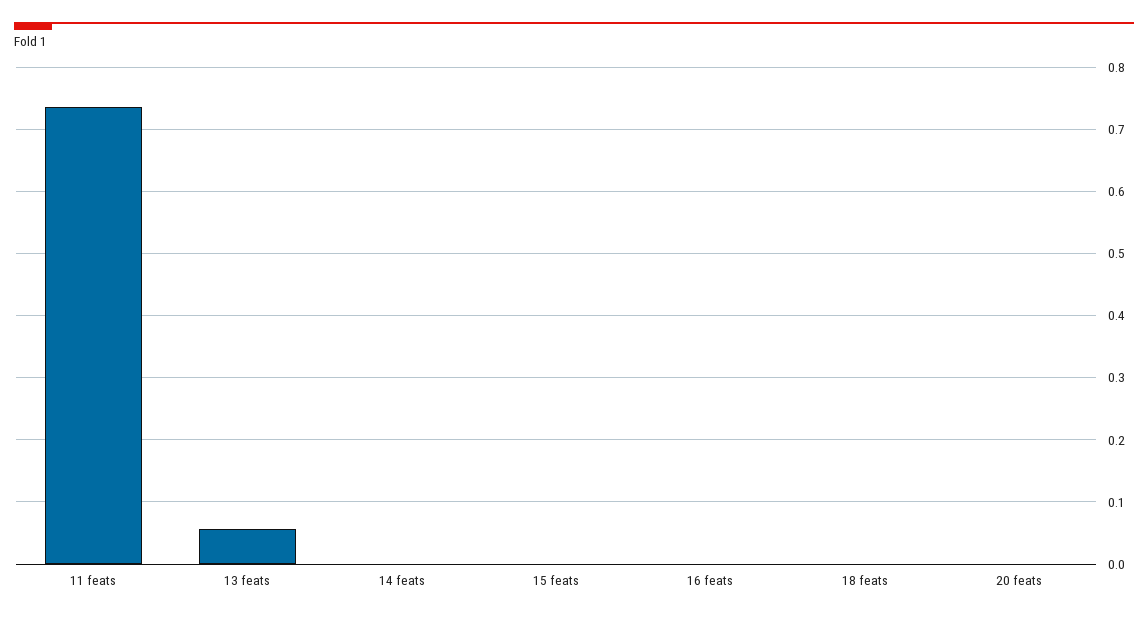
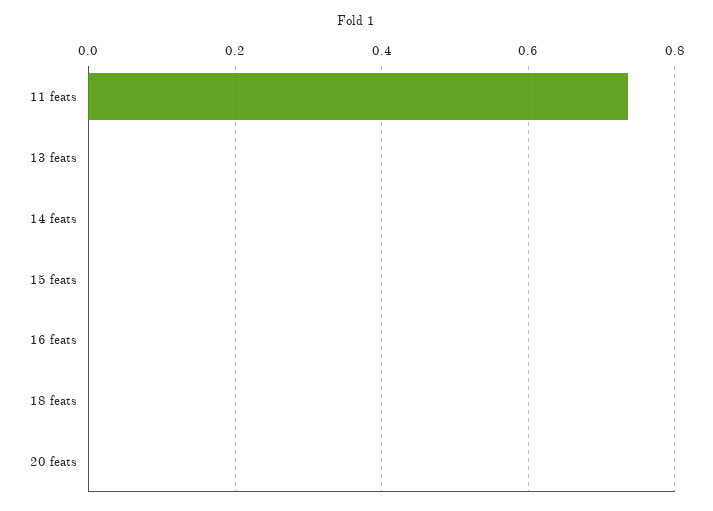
13 feats: 0.06 -> 0

